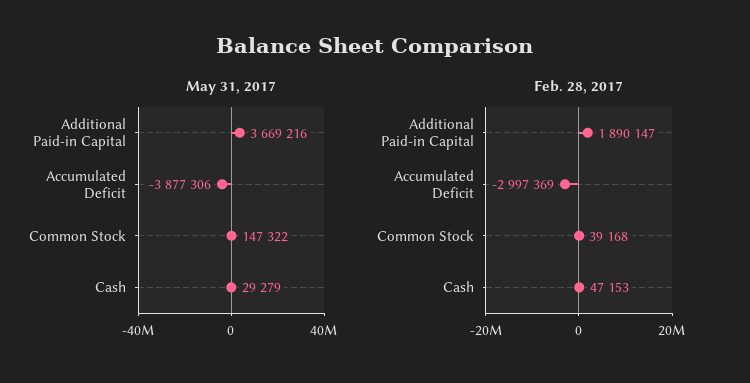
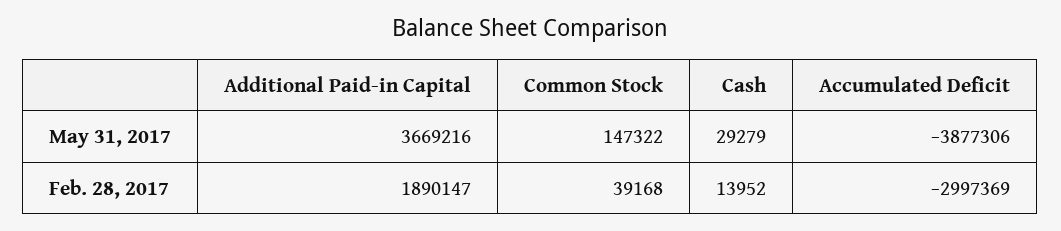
Feb. 28, 2017, Cash: 47153 -> 13952

